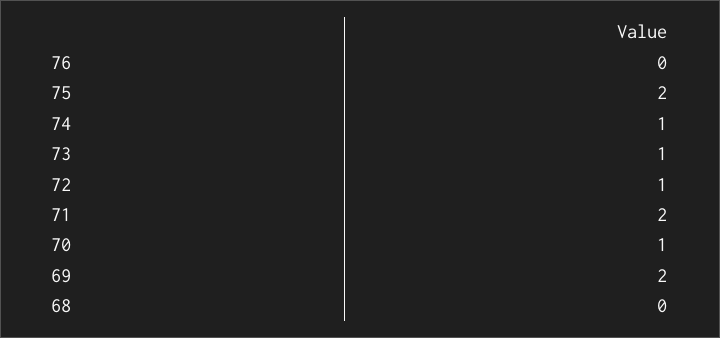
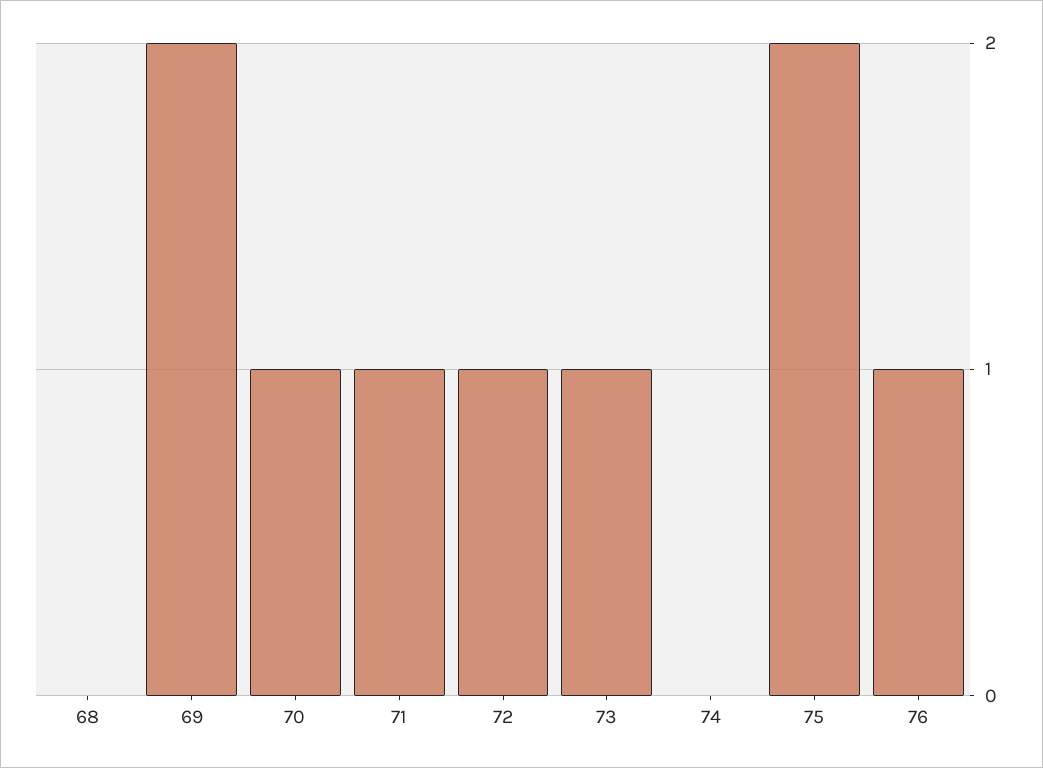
76: 0 -> 1
74: 1 -> 0
71: 2 -> 1

